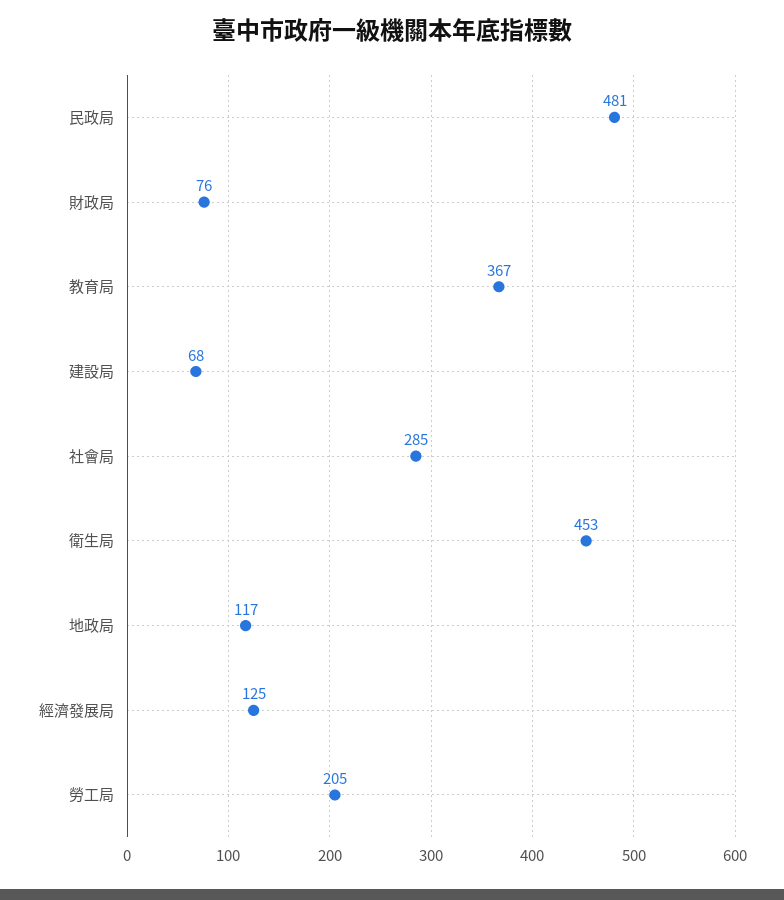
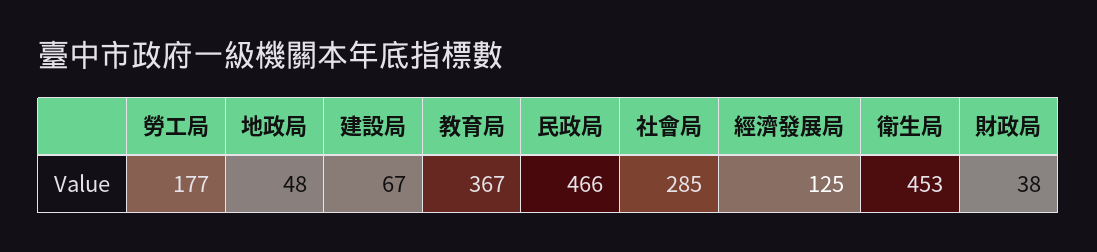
民政局: 481 -> 466
財政局: 76 -> 38
建設局: 68 -> 67
地政局: 117 -> 48
勞工局: 205 -> 177

